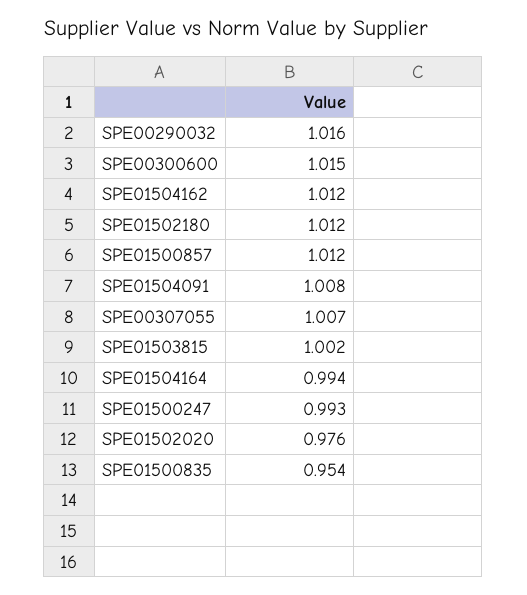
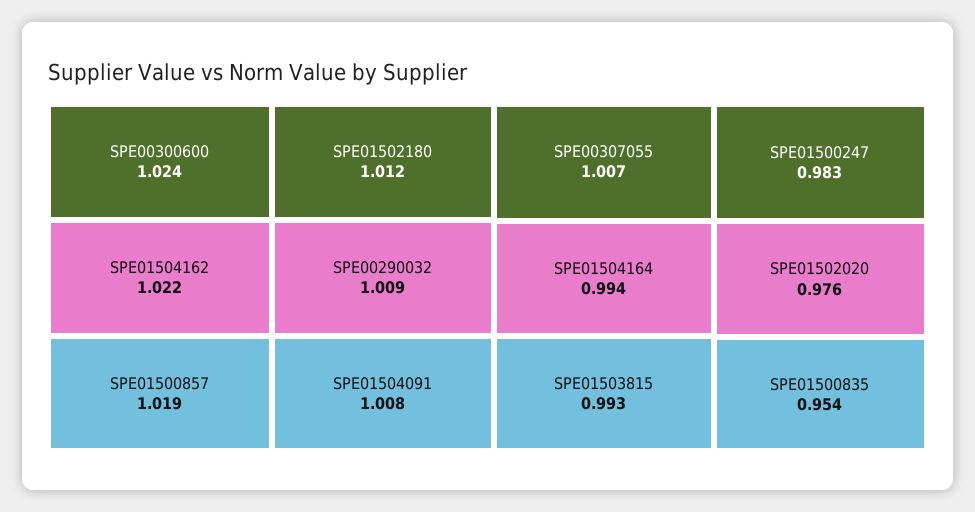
SPE00290032: 1.016 -> 1.009
SPE00300600: 1.015 -> 1.024
SPE01504162: 1.012 -> 1.022
SPE01500857: 1.012 -> 1.019
SPE01503815: 1.002 -> 0.993
SPE01500247: 0.993 -> 0.983

